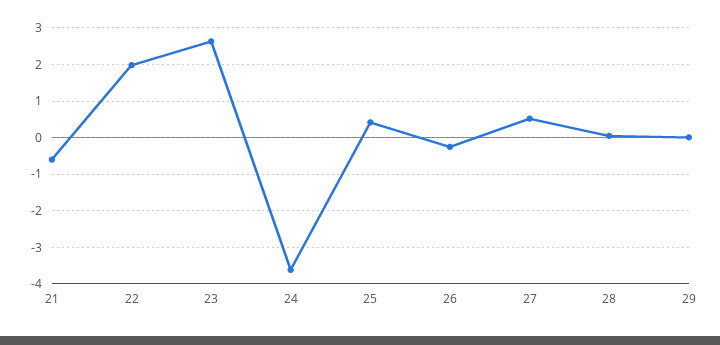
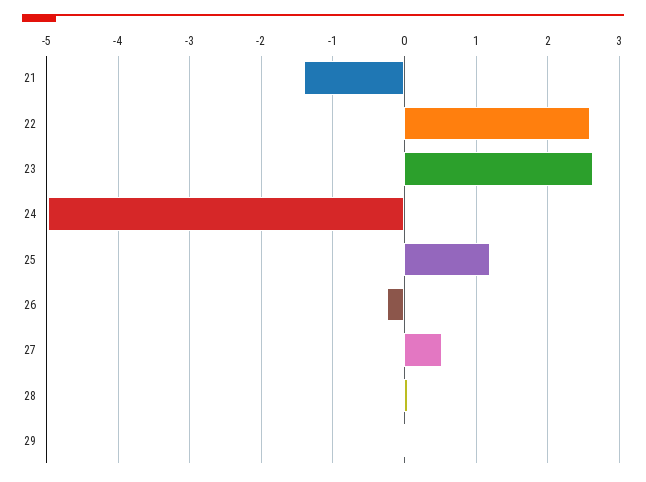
21: -0.6 -> -1.4
22: 2 -> 2.6
24: -3.6 -> -5
25: 0.4 -> 1.2

